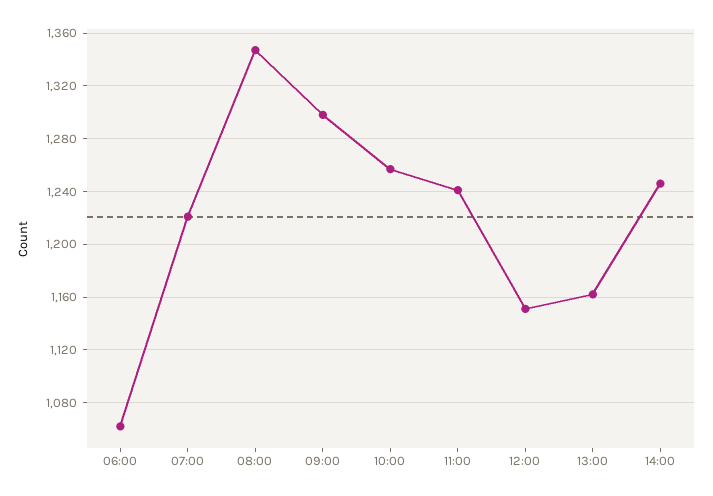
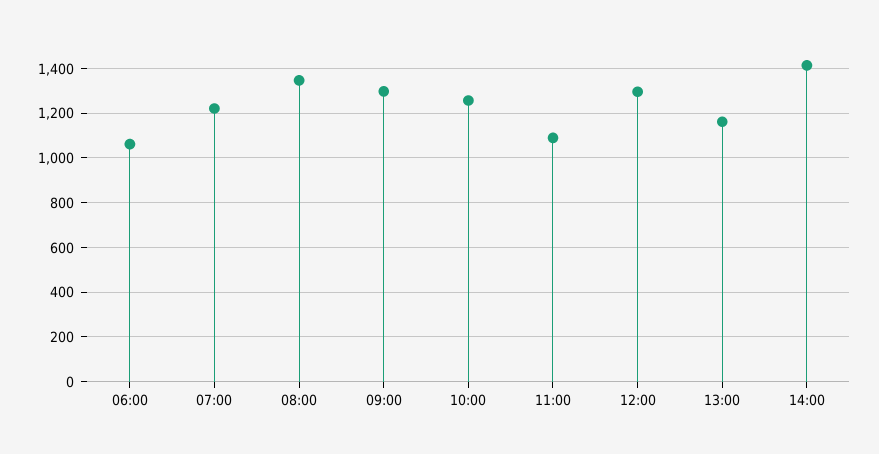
11:00: 1240 -> 1100
12:00: 1150 -> 1300
14:00: 1245 -> 1400

